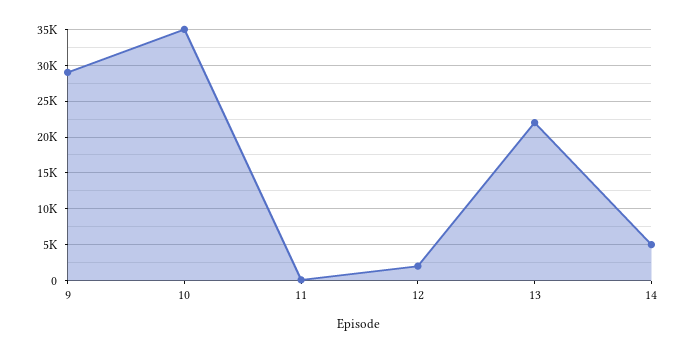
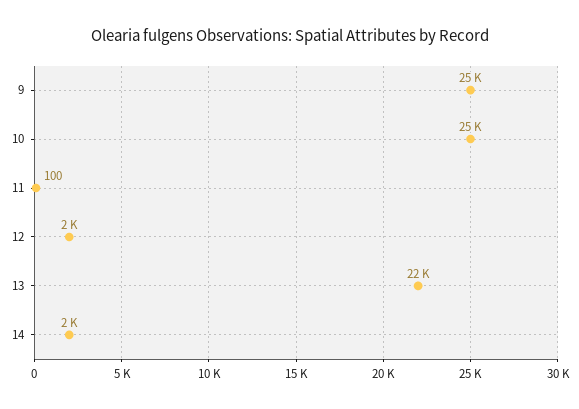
9: 29000 -> 25000
10: 35000 -> 25000
14: 5000 -> 2000

